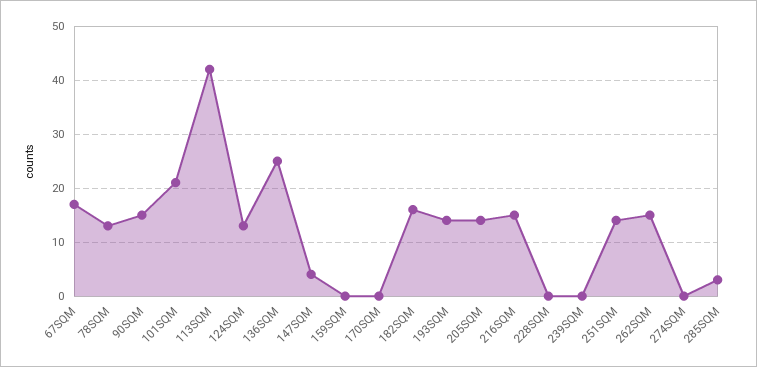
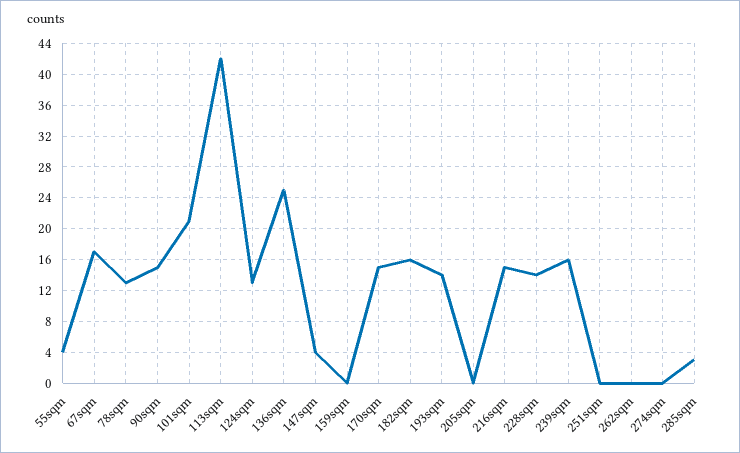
170SQM: 0 -> 15
205SQM: 15 -> 0
228SQM: 0 -> 14
239SQM: 0 -> 16
251SQM: 15 -> 0
262SQM: 15 -> 0
55sqm: none -> 4

